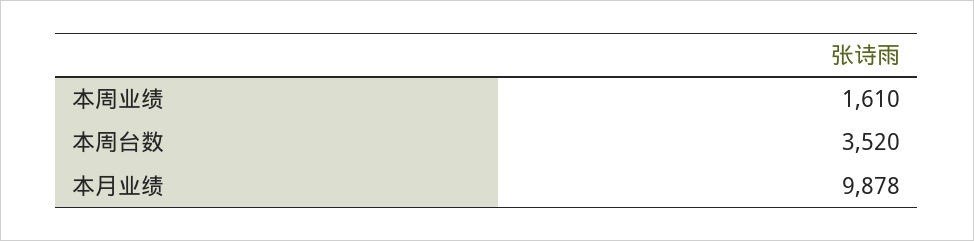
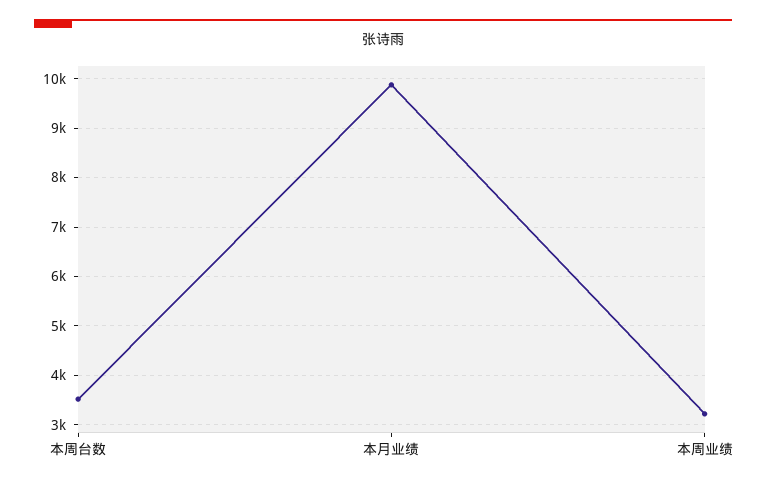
本周业绩: 1610 -> 3200

